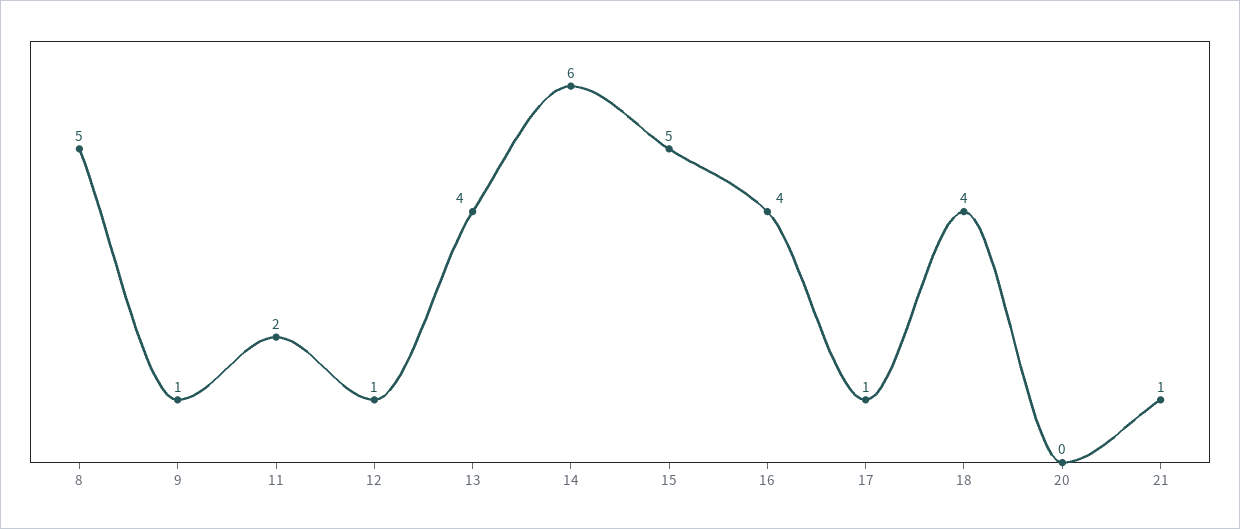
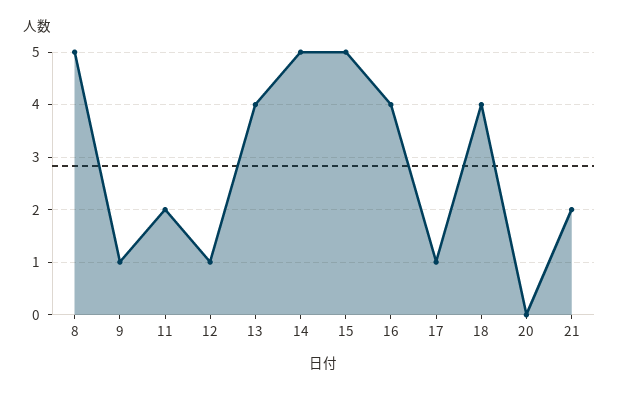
14: 6 -> 5
21: 1 -> 2

